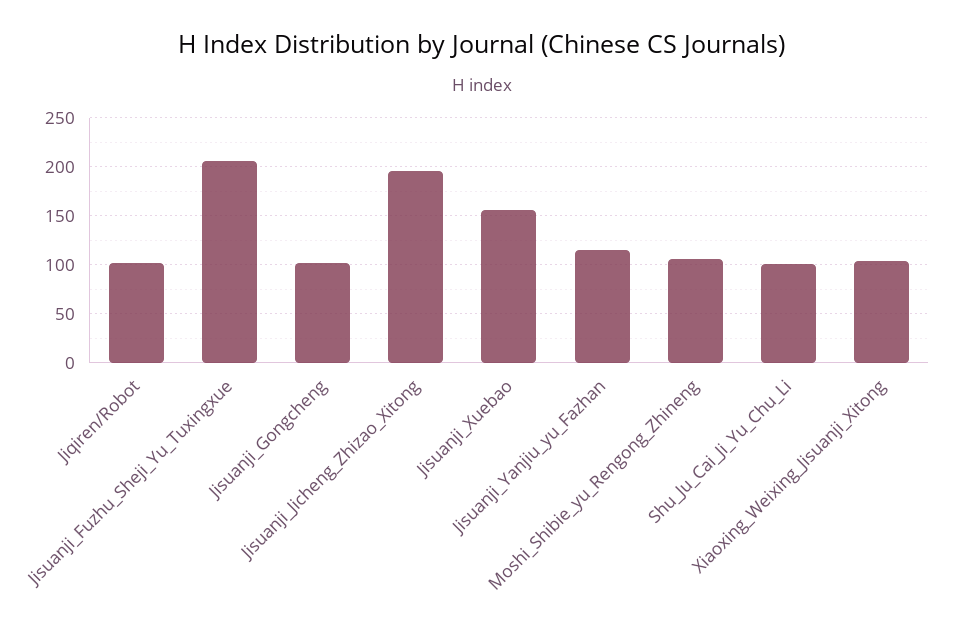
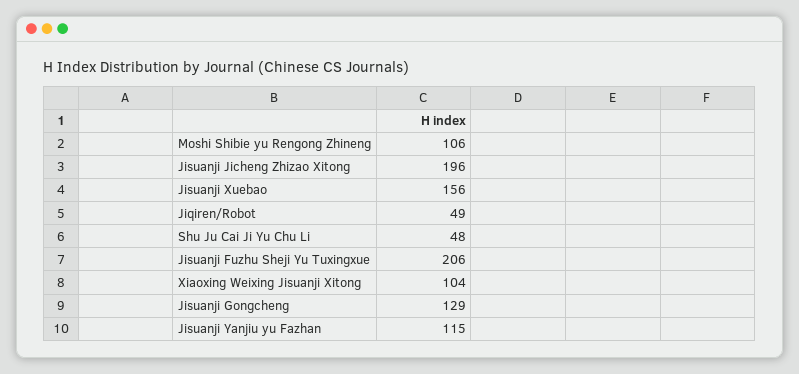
Jiqiren/Robot: 100 -> 49
Jisuanji_Gongcheng: 100 -> 129
Shu_Ju_Cai_Ji_Yu_Chu_Li: 100 -> 48

